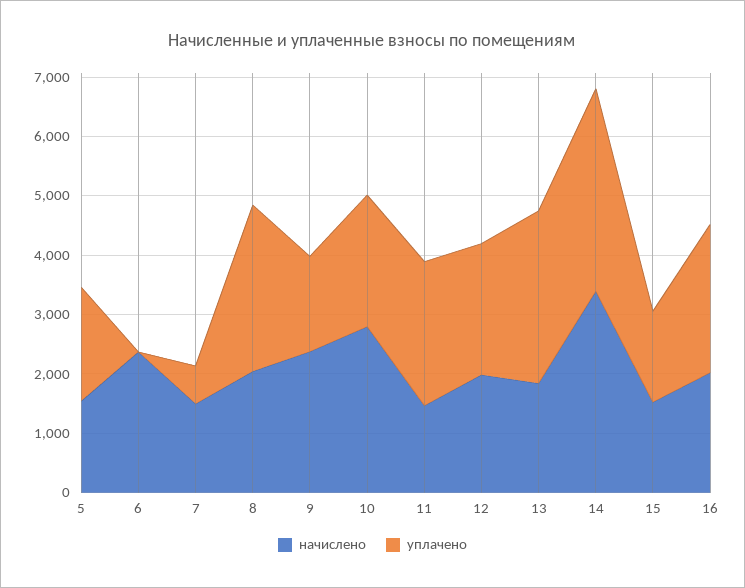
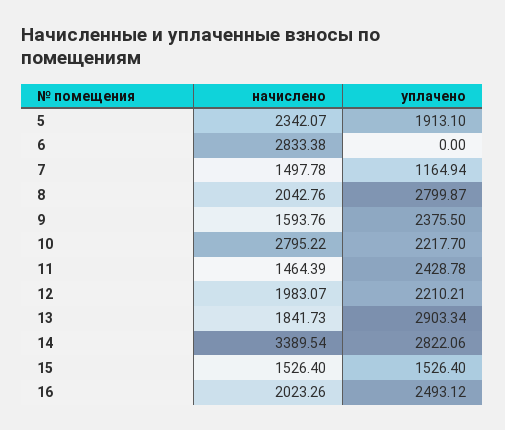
начислено, 5: 1600 -> 2342.07
начислено, 6: 2400 -> 2833.38
уплачено, 7: 600 -> 1164.94
начислено, 9: 2400 -> 1593.76
уплачено, 9: 1600 -> 2375.5
уплачено, 14: 3400 -> 2822.06

